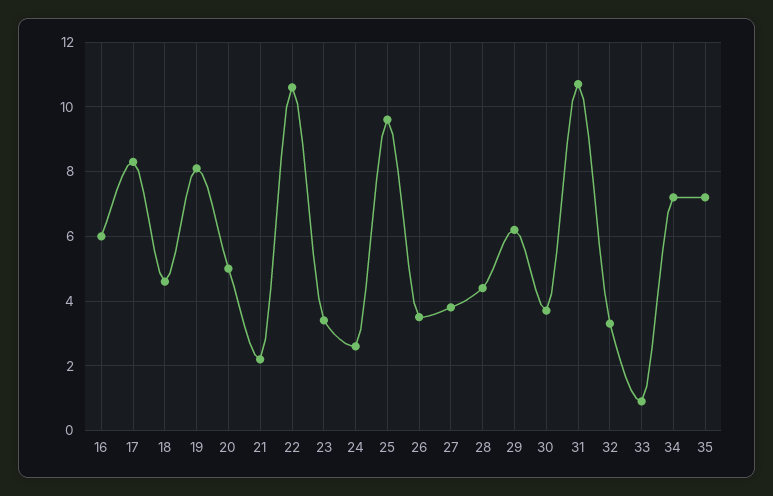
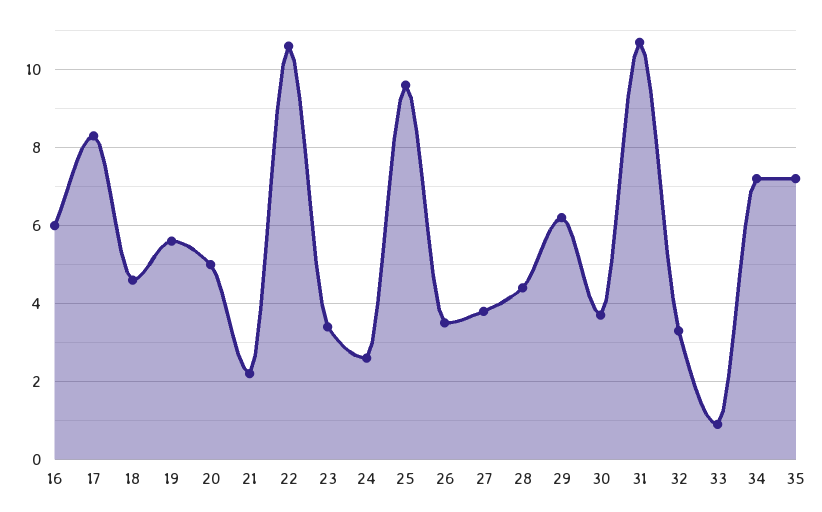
19: 8 -> 5.5

